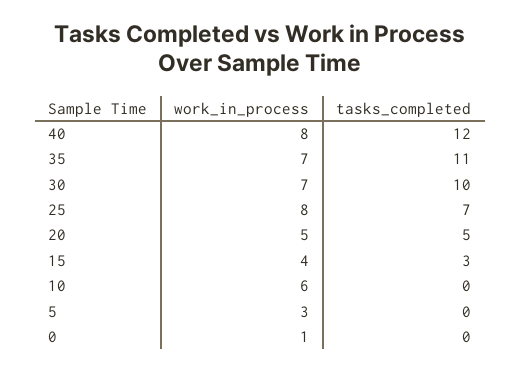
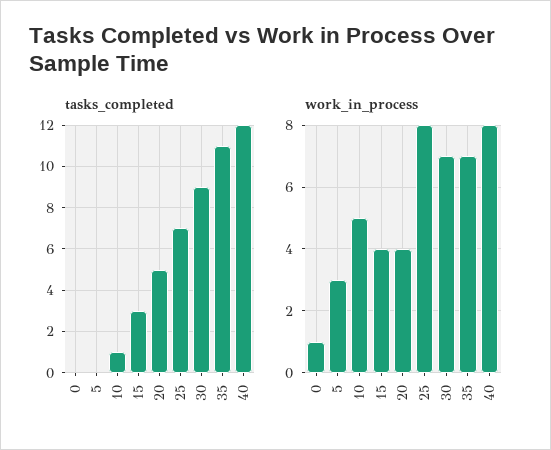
tasks_completed, 30: 10 -> 9
work_in_process, 20: 5 -> 4
work_in_process, 10: 6 -> 5
tasks_completed, 10: 0 -> 1

